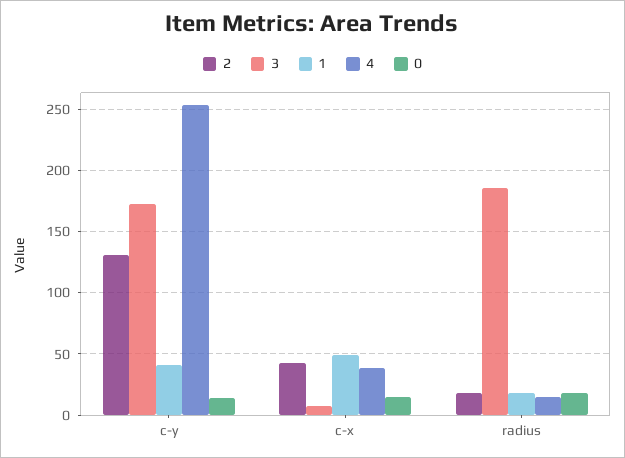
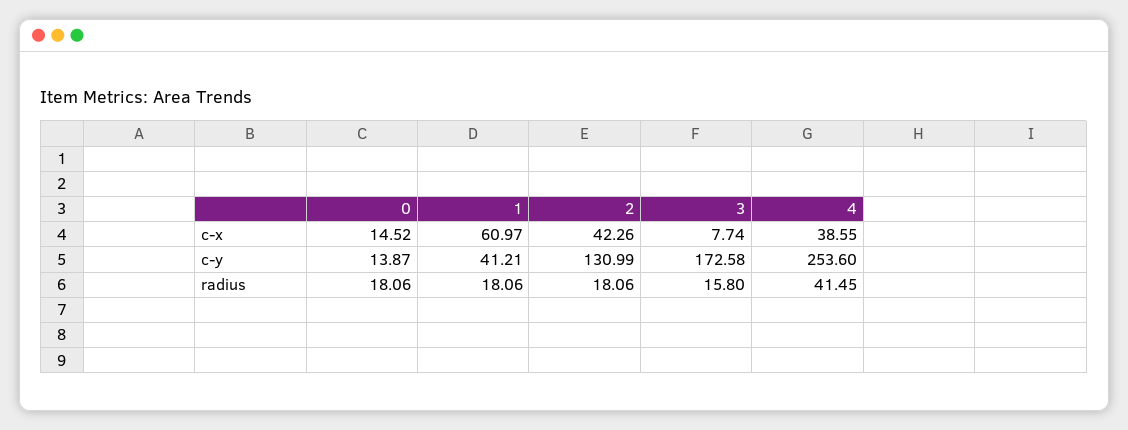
1, c-x: 50 -> 60.97
3, radius: 185 -> 15.8
4, radius: 15 -> 41.45

